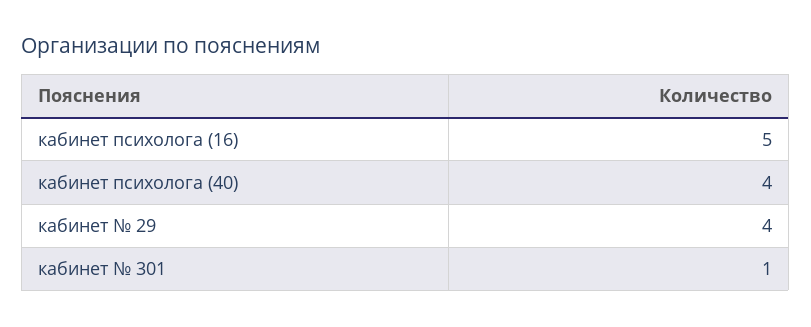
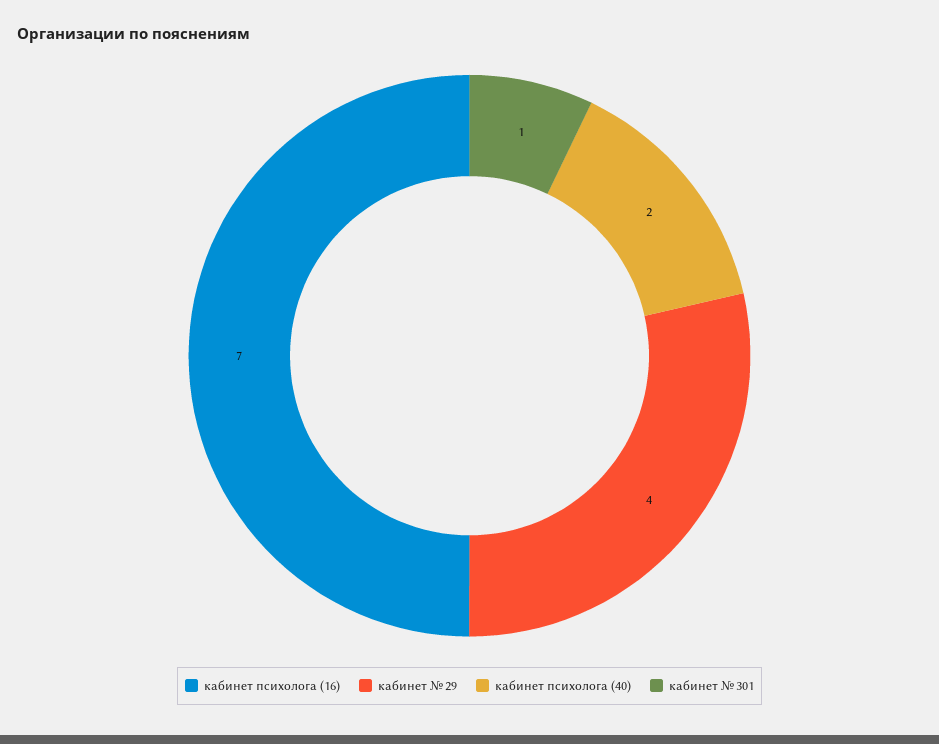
кабинет психолога (16): 5 -> 7
кабинет психолога (40): 4 -> 2

